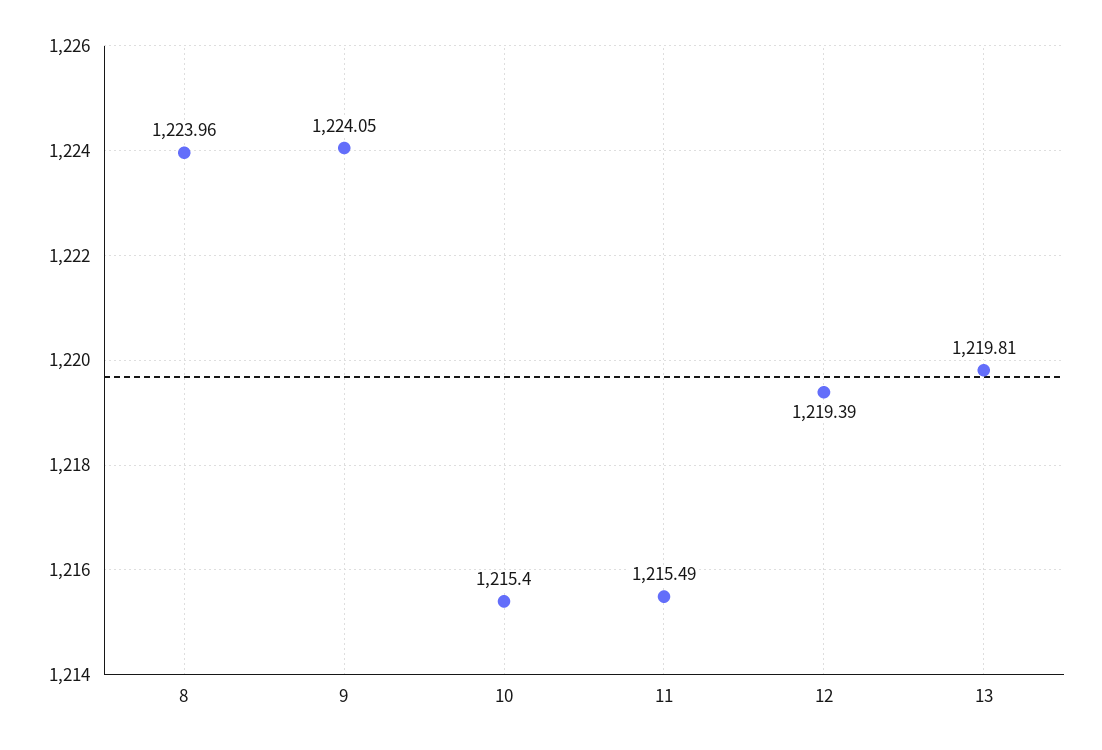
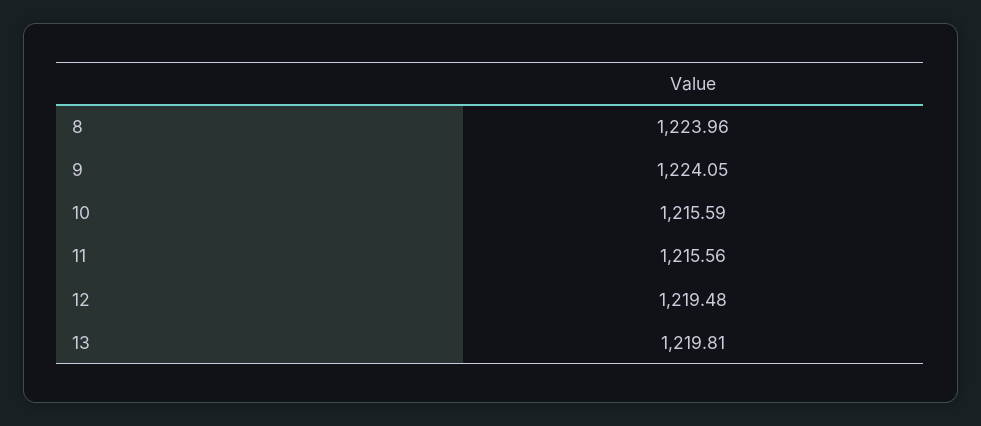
10: 1215.4 -> 1215.59
11: 1215.49 -> 1215.56
12: 1219.39 -> 1219.48

